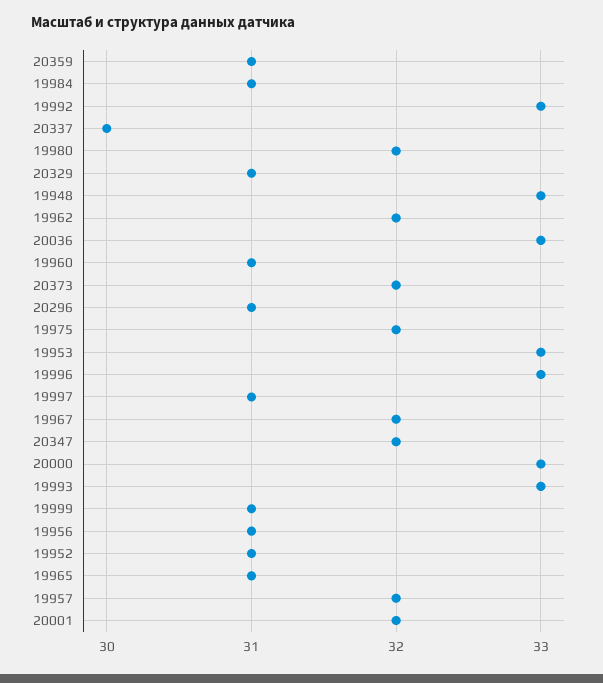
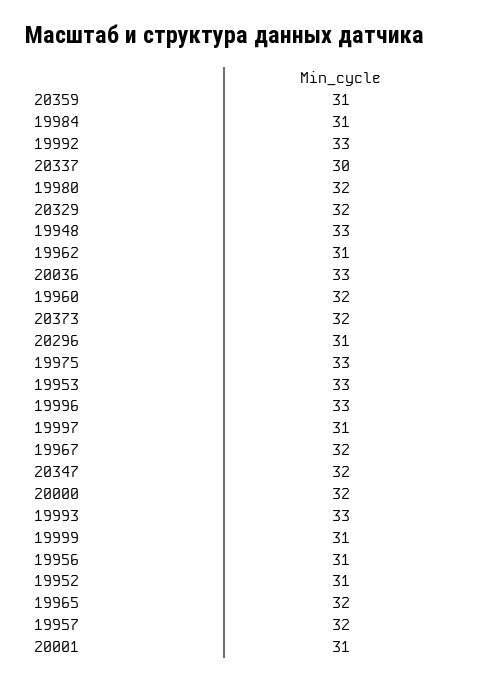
20329: 31 -> 32
19962: 32 -> 31
19960: 31 -> 32
19975: 32 -> 33
20000: 33 -> 32
19965: 31 -> 32
20001: 32 -> 31

